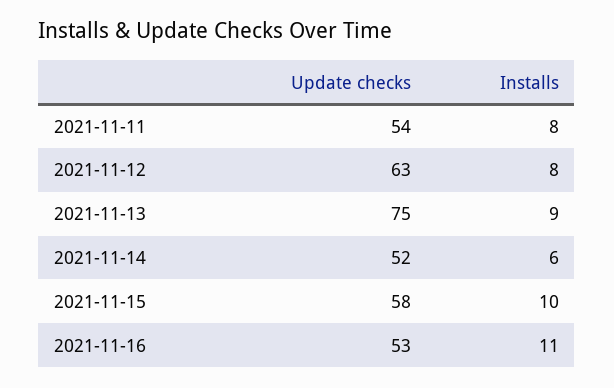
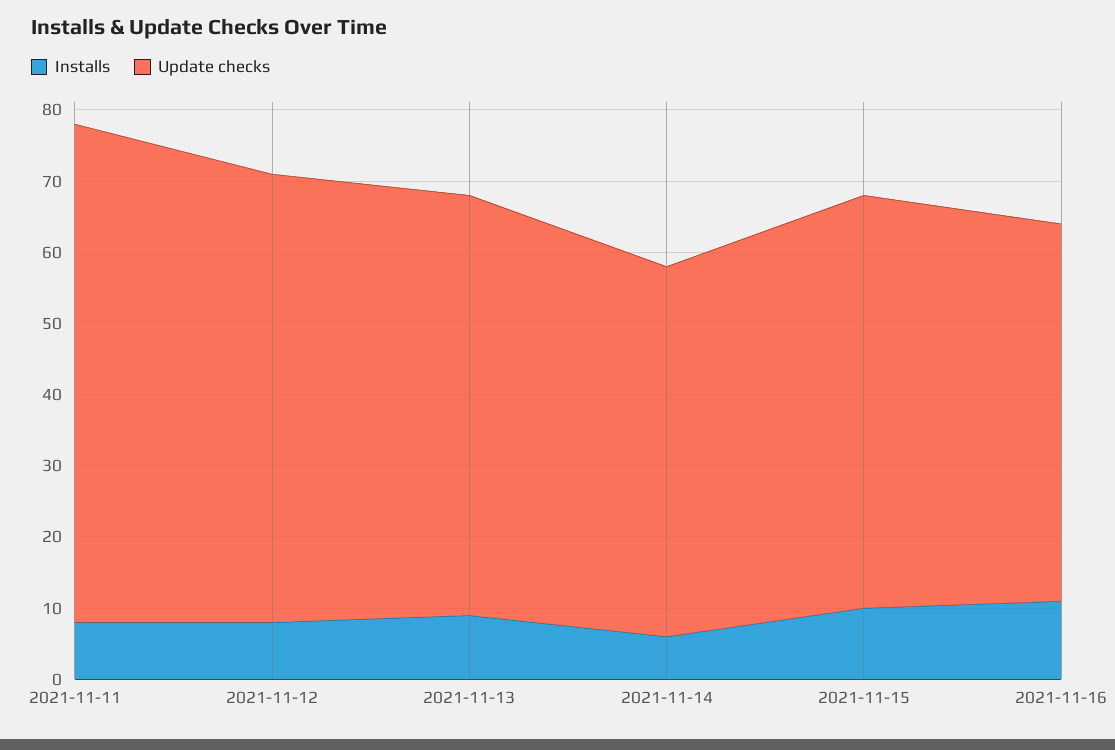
Update checks, 2021-11-11: 54 -> 70
Update checks, 2021-11-13: 75 -> 60

